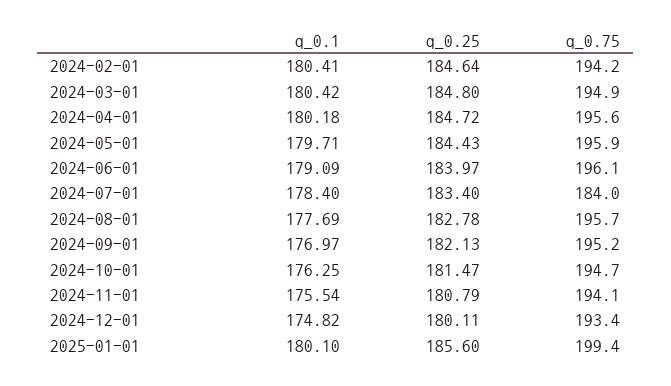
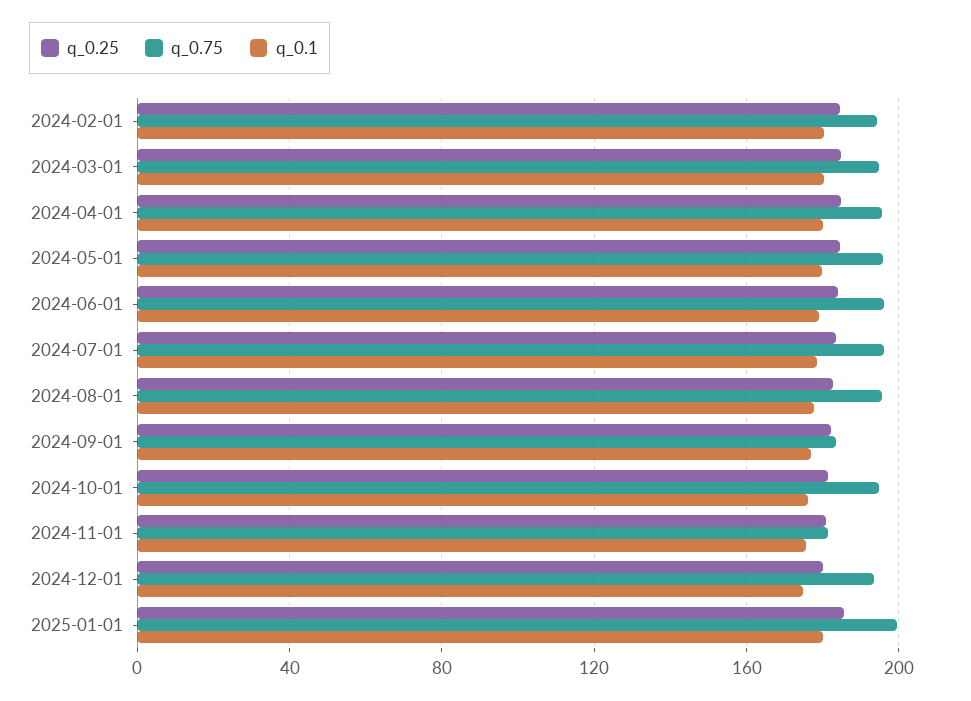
q_0.75, 2024-07-01: 184 -> 195
q_0.75, 2024-09-01: 195.2 -> 185
q_0.75, 2024-11-01: 194.1 -> 180

